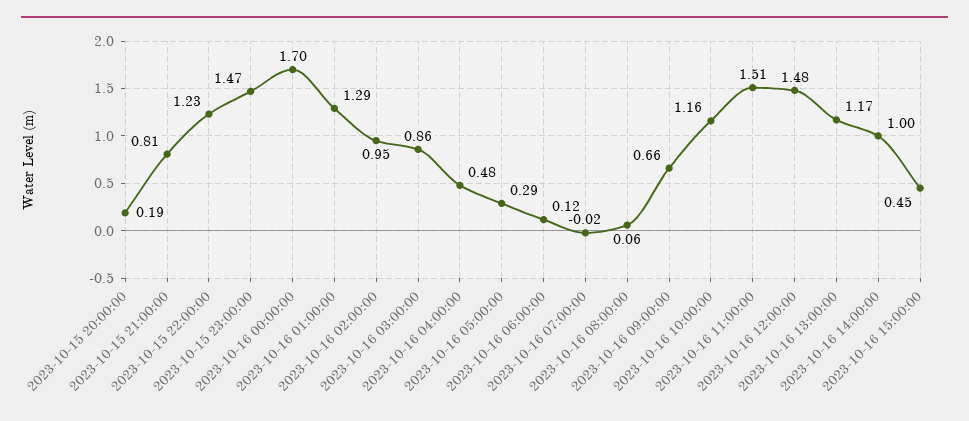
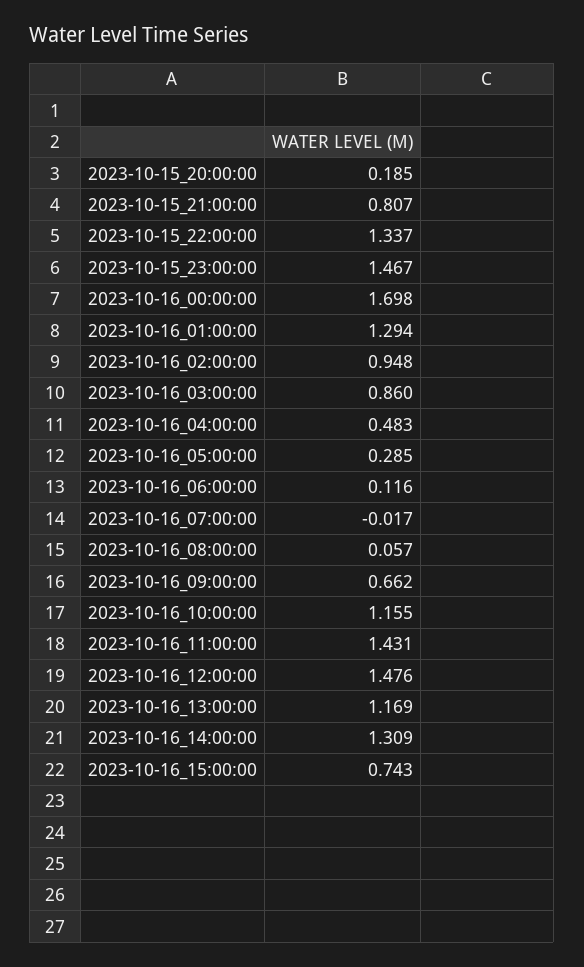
2023-10-15 22:00:00: 1.23 -> 1.337
2023-10-16 11:00:00: 1.51 -> 1.431
2023-10-16 14:00:00: 1 -> 1.309
2023-10-16 15:00:00: 0.45 -> 0.743

